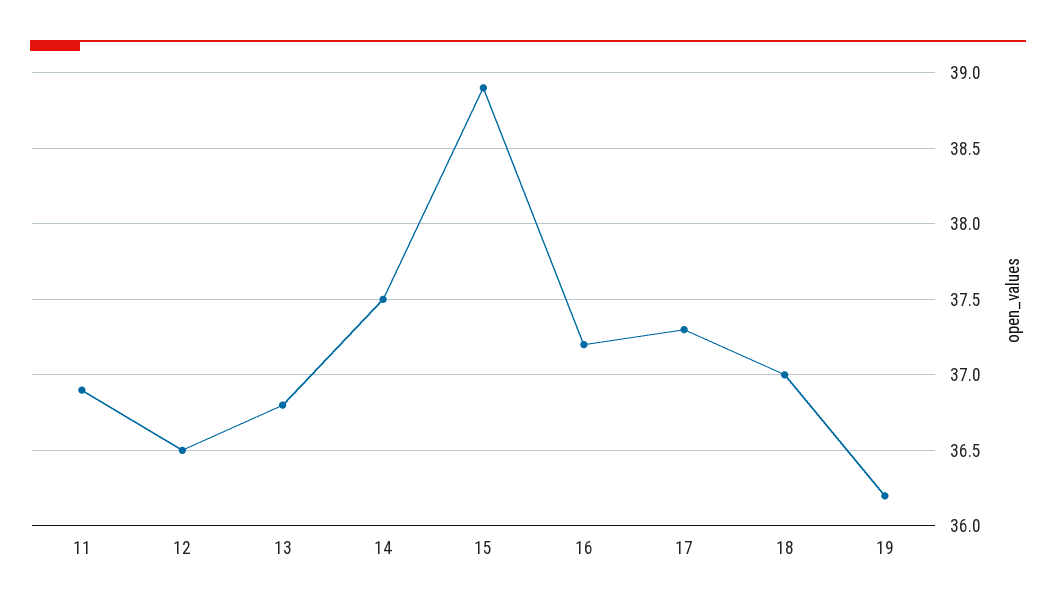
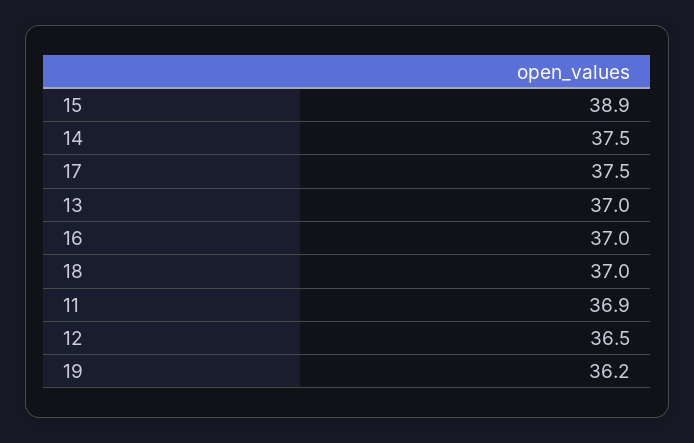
13: 36.8 -> 37
16: 37.2 -> 37
17: 37.3 -> 37.5

